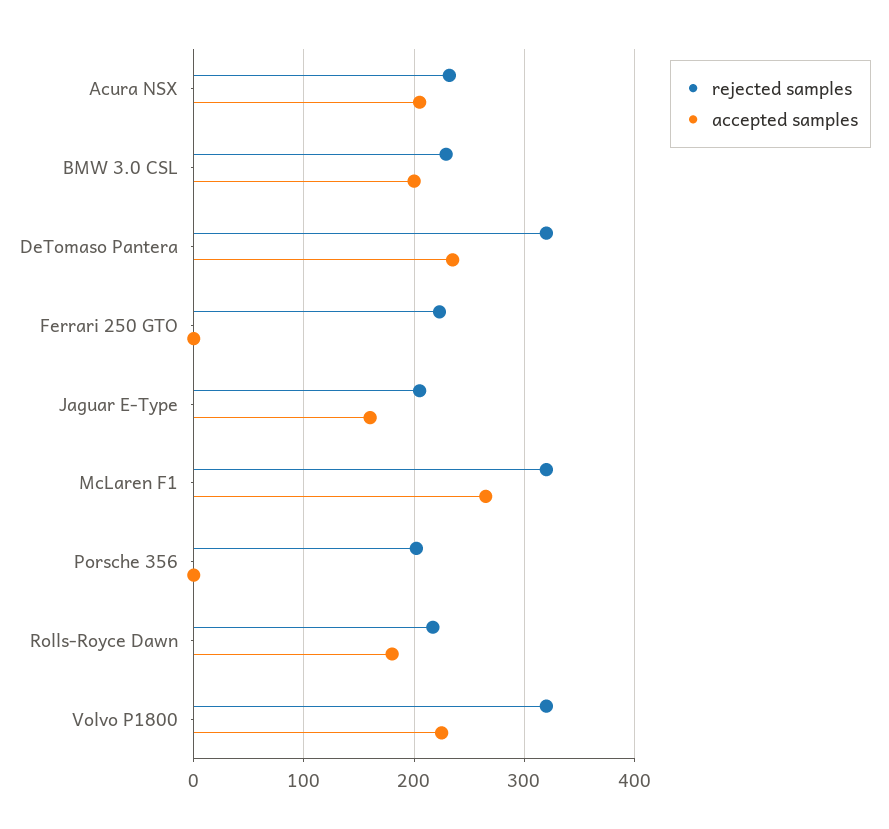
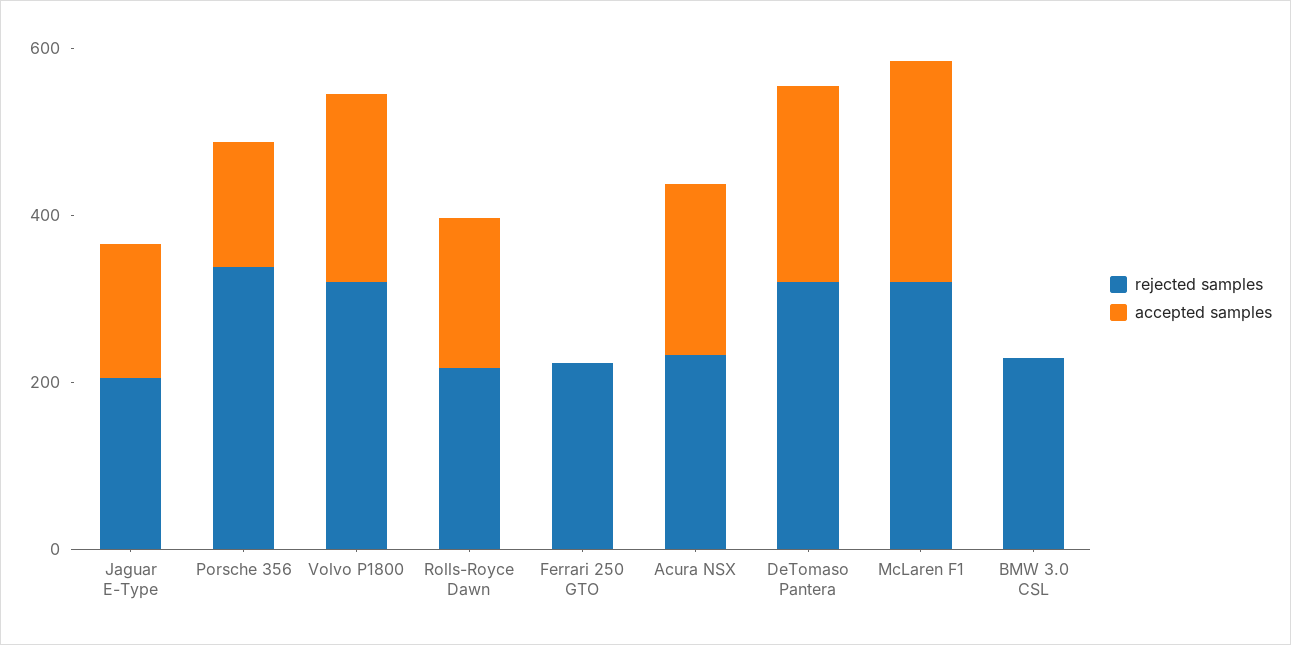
accepted samples, BMW 3.0 CSL: 200 -> 0
rejected samples, Porsche 356: 200 -> 350
accepted samples, Porsche 356: 0 -> 150

